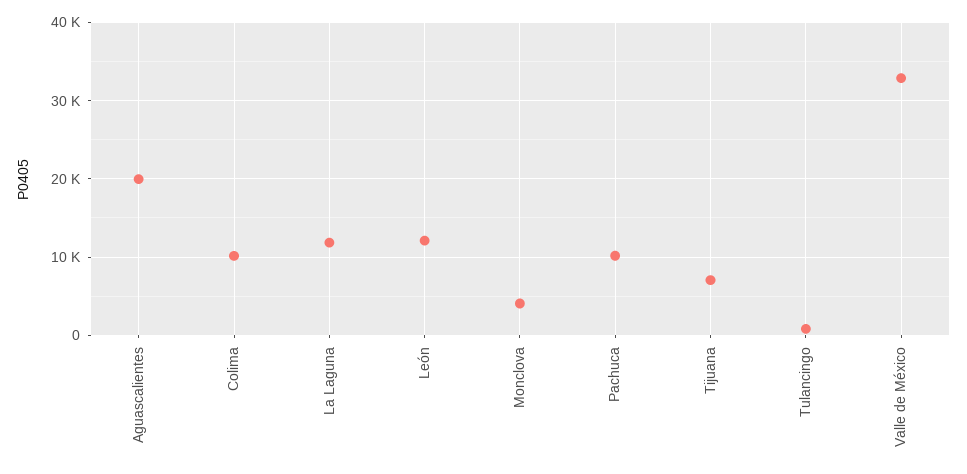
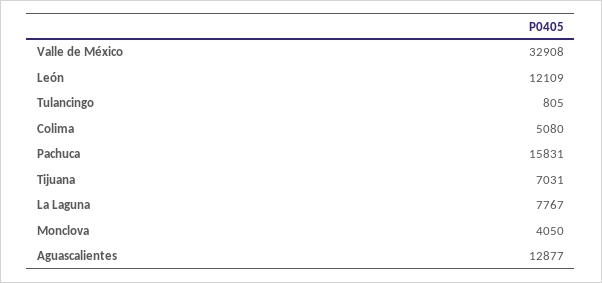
Aguascalientes: 20000 -> 12877
Colima: 10000 -> 5080
La Laguna: 12000 -> 7767
Pachuca: 10000 -> 15831

